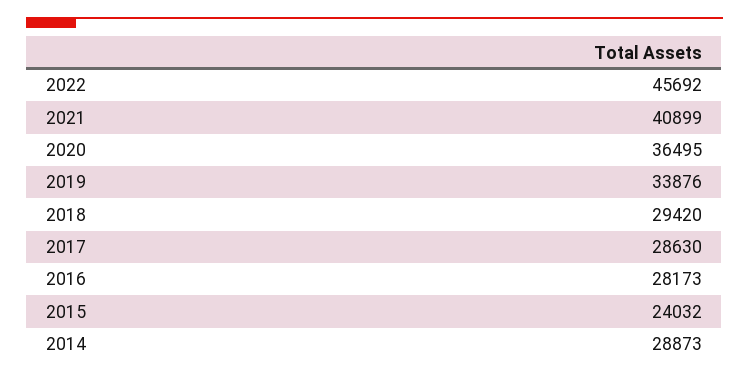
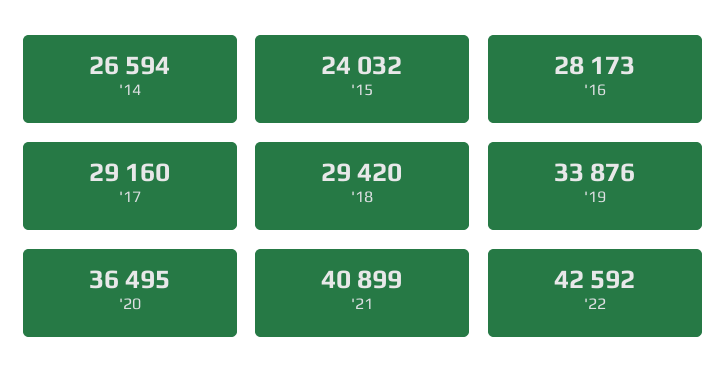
2022: 45692 -> 42592
2017: 28630 -> 29160
2014: 28873 -> 26594

